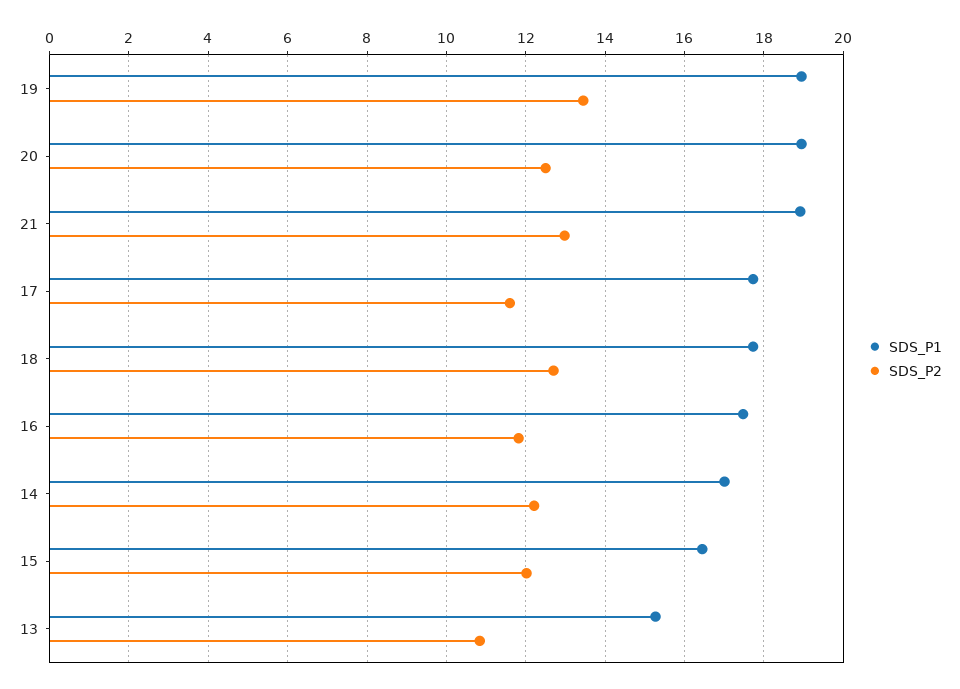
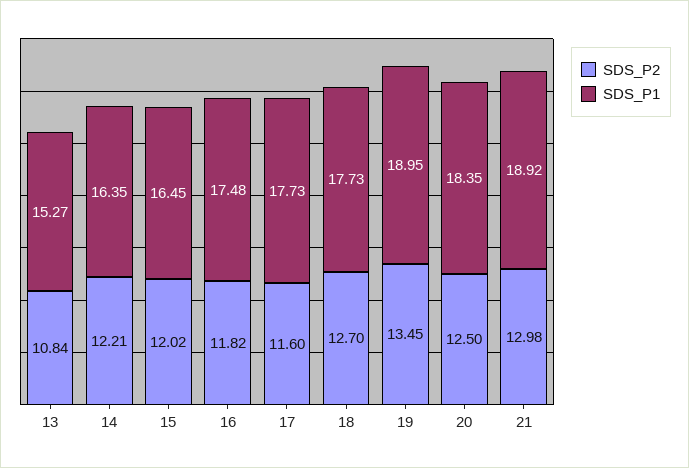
SDS_P1, 20: 19 -> 18.35
SDS_P1, 14: 17 -> 16.35

